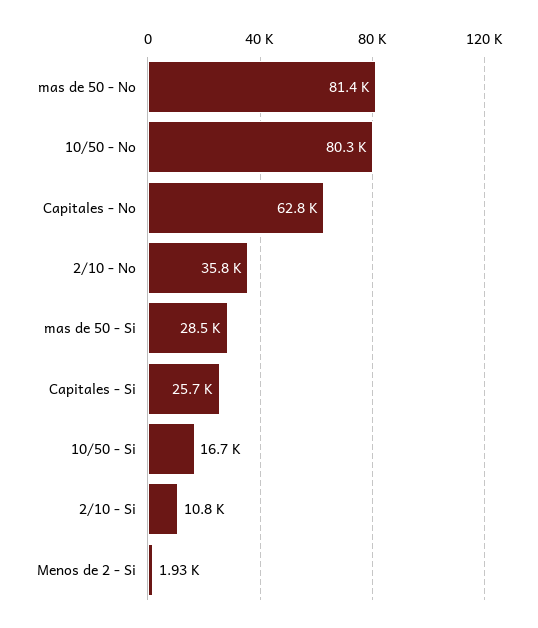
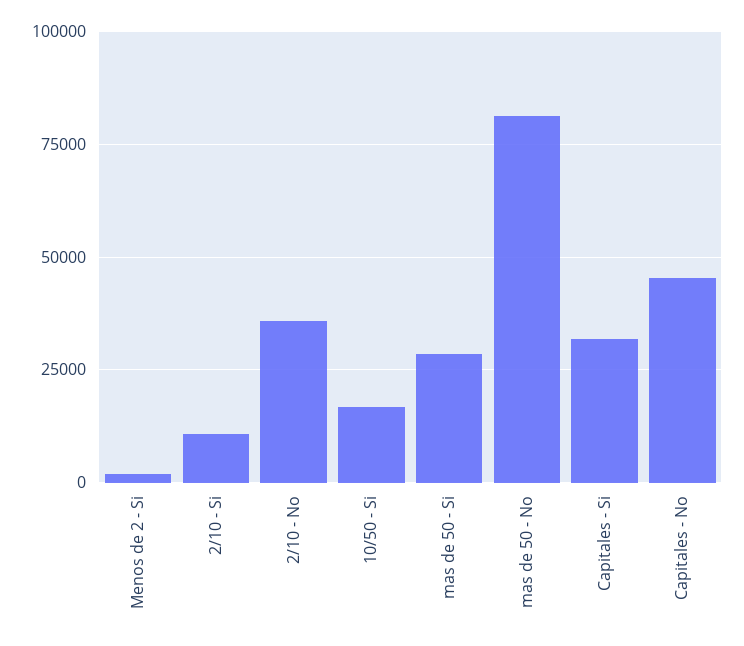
10/50 - No: 80300 -> none
Capitales - No: 62800 -> 45000
Capitales - Si: 25700 -> 32500

